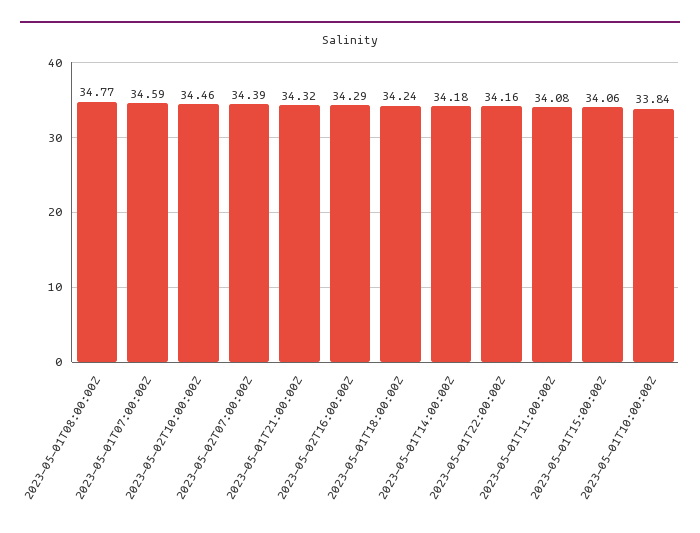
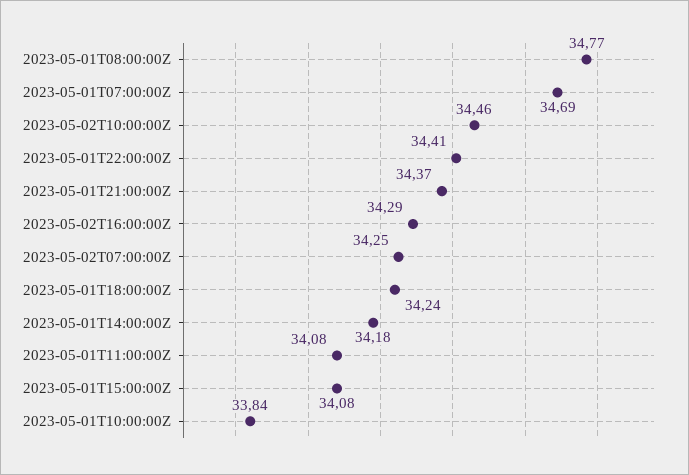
2023-05-01T07:00:00Z: 34.59 -> 34.69
2023-05-02T07:00:00Z: 34.39 -> 34.25
2023-05-01T21:00:00Z: 34.32 -> 34.37
2023-05-01T22:00:00Z: 34.16 -> 34.41
2023-05-01T15:00:00Z: 34.06 -> 34.08

